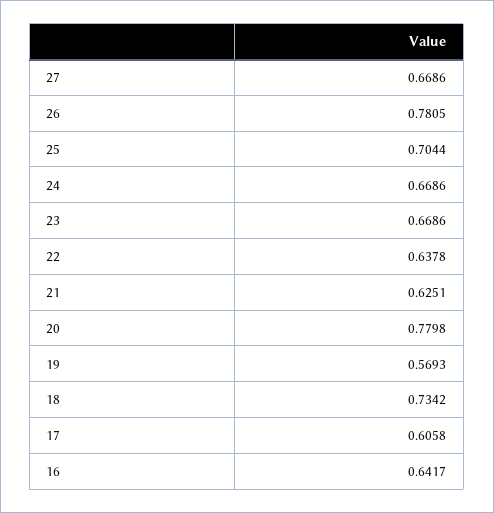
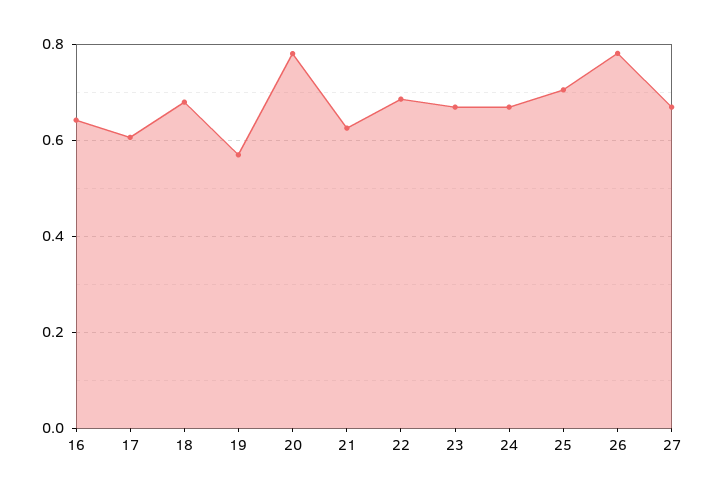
22: 0.6378 -> 0.68
18: 0.7342 -> 0.68

